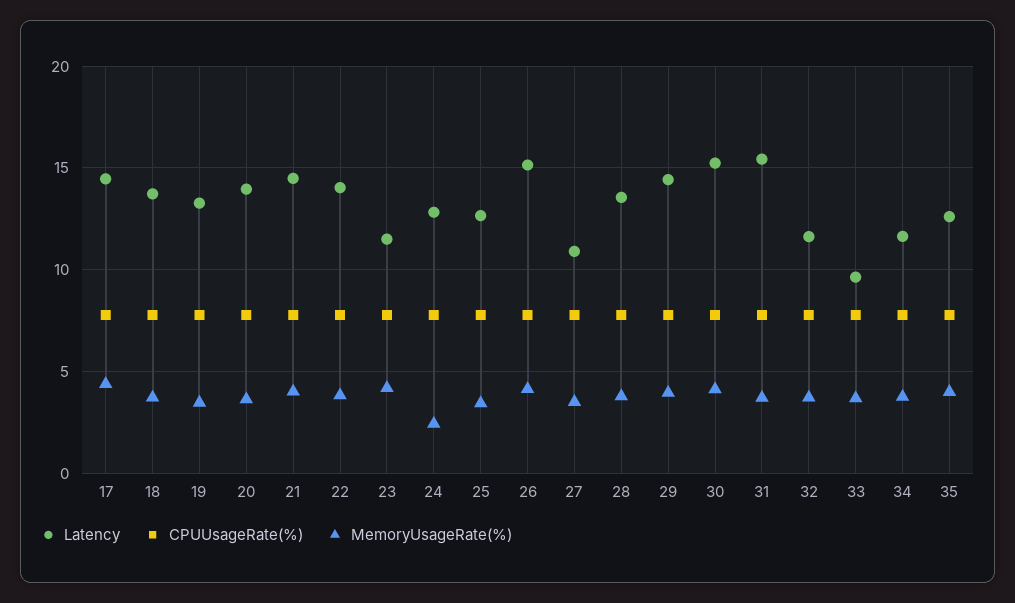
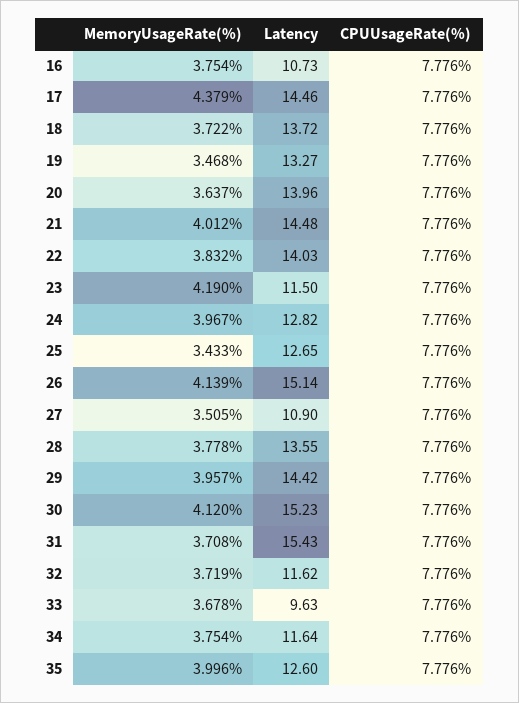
MemoryUsageRate(%), 24: 2.5 -> 3.967
MemoryUsageRate(%), 16: none -> 3.754
Latency, 16: none -> 10.73
CPUUsageRate(%), 16: none -> 7.776

